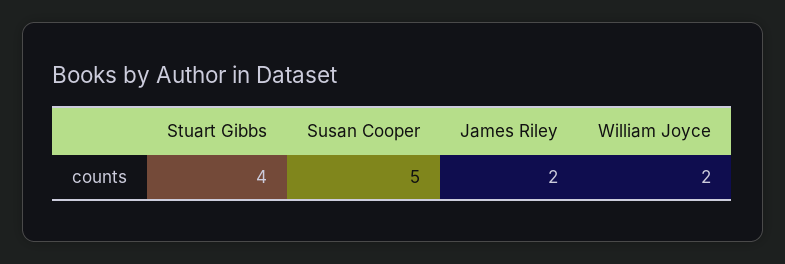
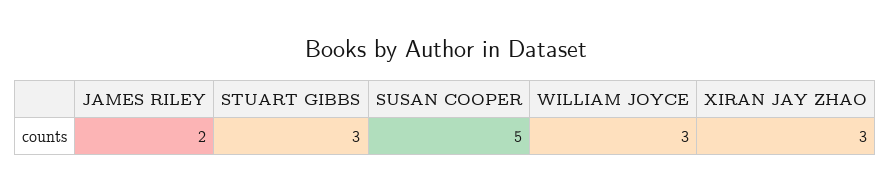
Stuart Gibbs: 4 -> 3
William Joyce: 2 -> 3
XIRAN JAY ZHAO: none -> 3

